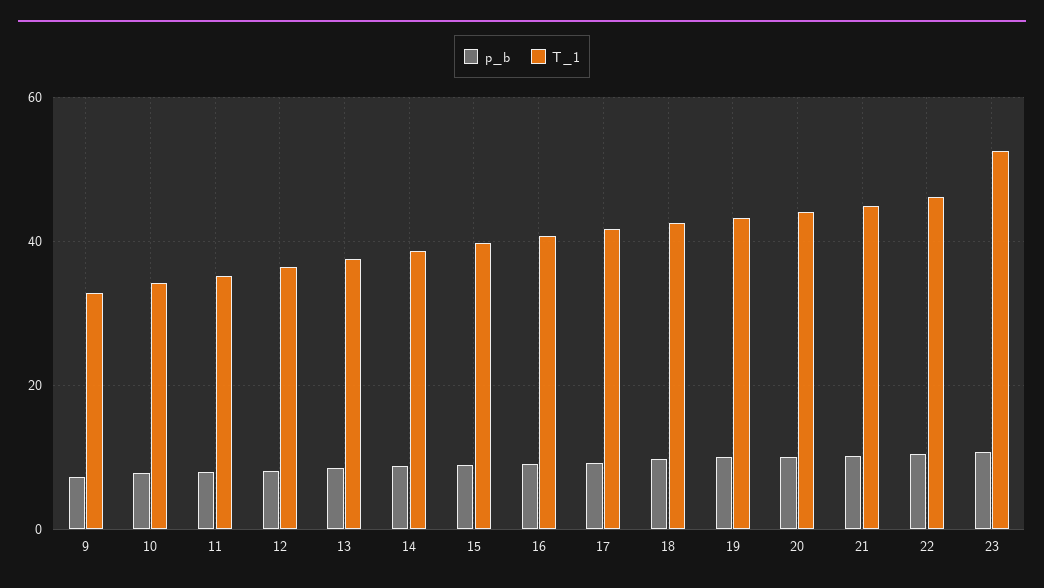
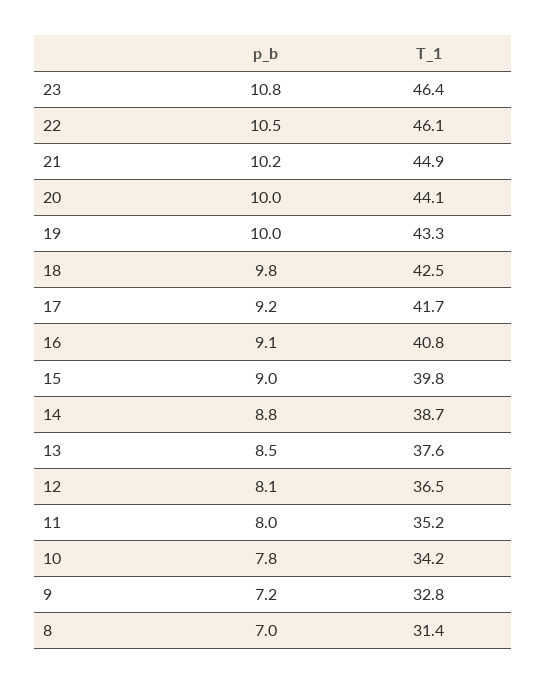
T_1, 23: 52 -> 46.4
p_b, 8: none -> 7
T_1, 8: none -> 31.4

